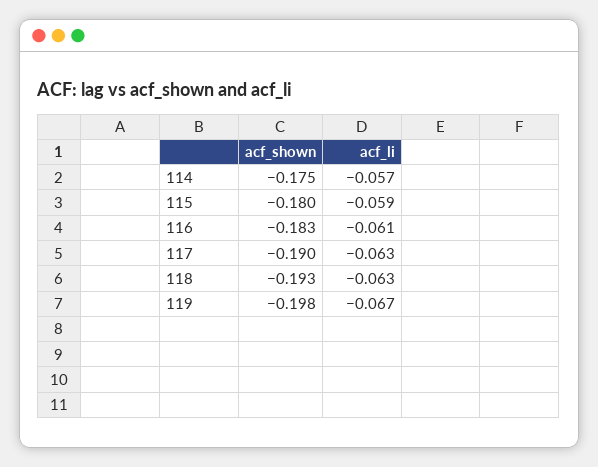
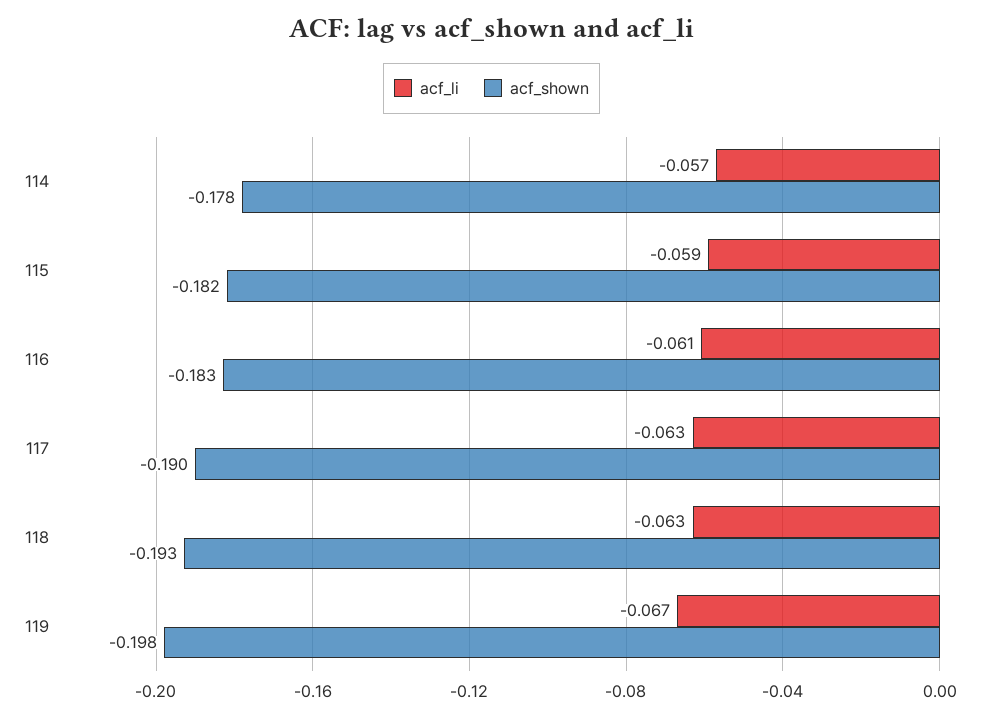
acf_shown, 114: -0.175 -> -0.178
acf_shown, 115: -0.18 -> -0.182

